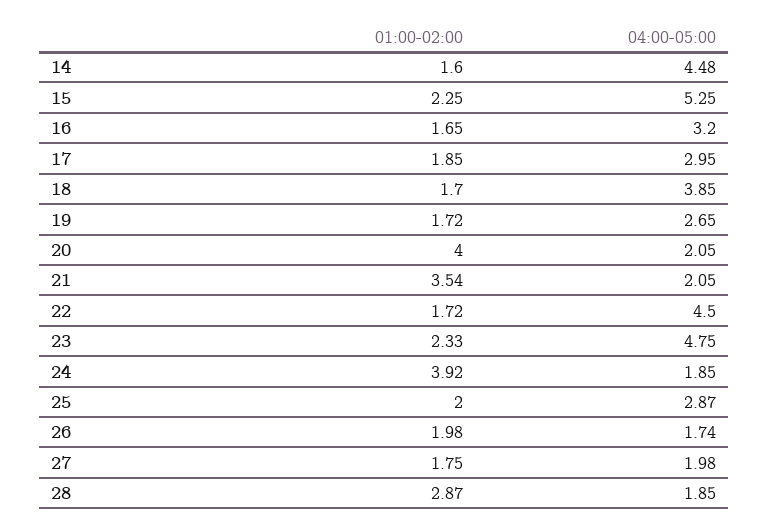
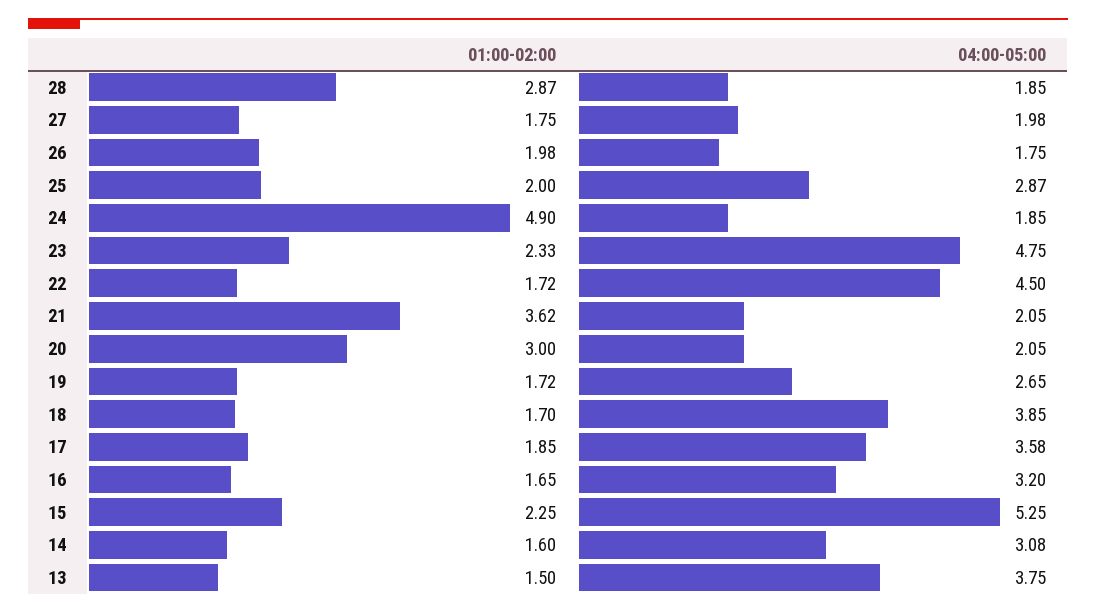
04:00-05:00, 14: 4.48 -> 3.08
04:00-05:00, 17: 2.95 -> 3.58
01:00-02:00, 20: 4 -> 3
01:00-02:00, 21: 3.54 -> 3.62
01:00-02:00, 24: 3.92 -> 4.9
04:00-05:00, 26: 1.74 -> 1.75
01:00-02:00, 13: none -> 1.5
04:00-05:00, 13: none -> 3.75

